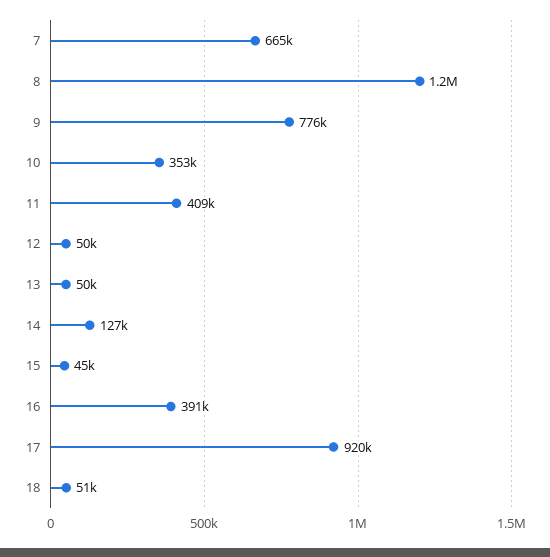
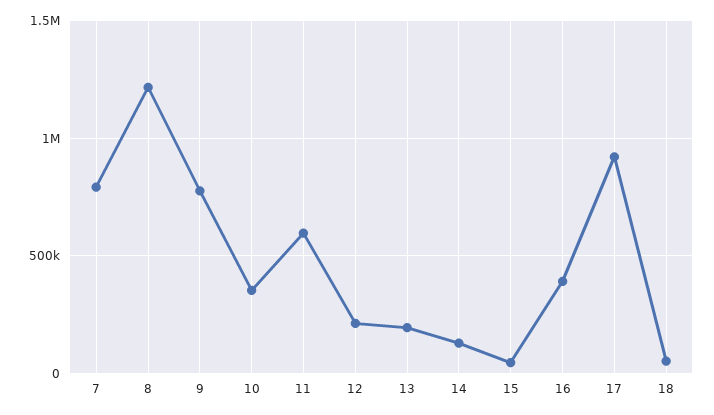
7: 665000 -> 800000
11: 409000 -> 600000
12: 50000 -> 200000
13: 50000 -> 200000

